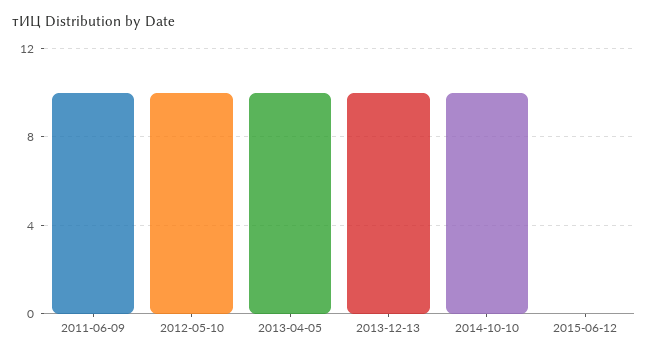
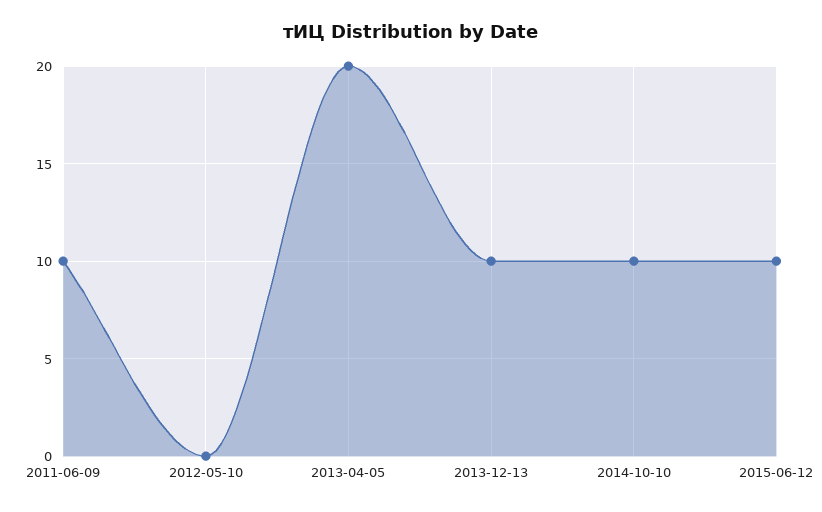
2012-05-10: 10 -> 0
2013-04-05: 10 -> 20
2015-06-12: 0 -> 10

